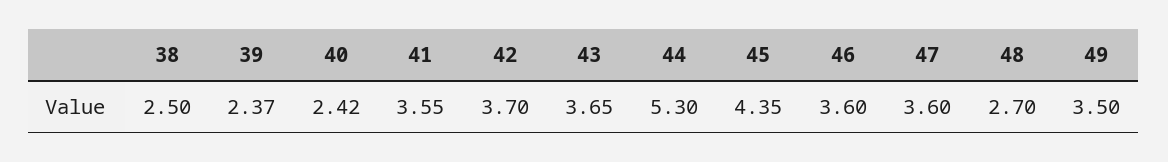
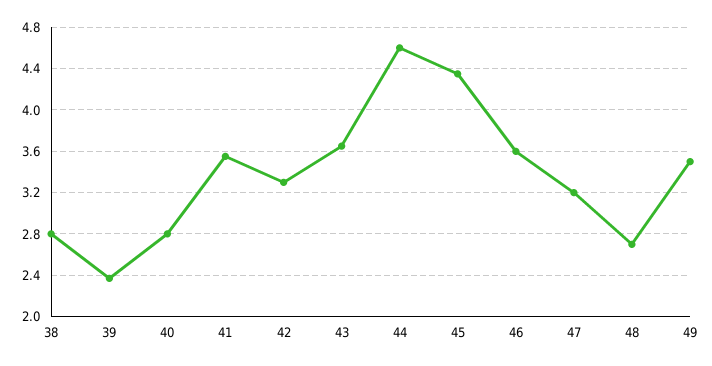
38: 2.5 -> 2.8
40: 2.42 -> 2.8
42: 3.7 -> 3.3
44: 5.3 -> 4.6
47: 3.6 -> 3.2

